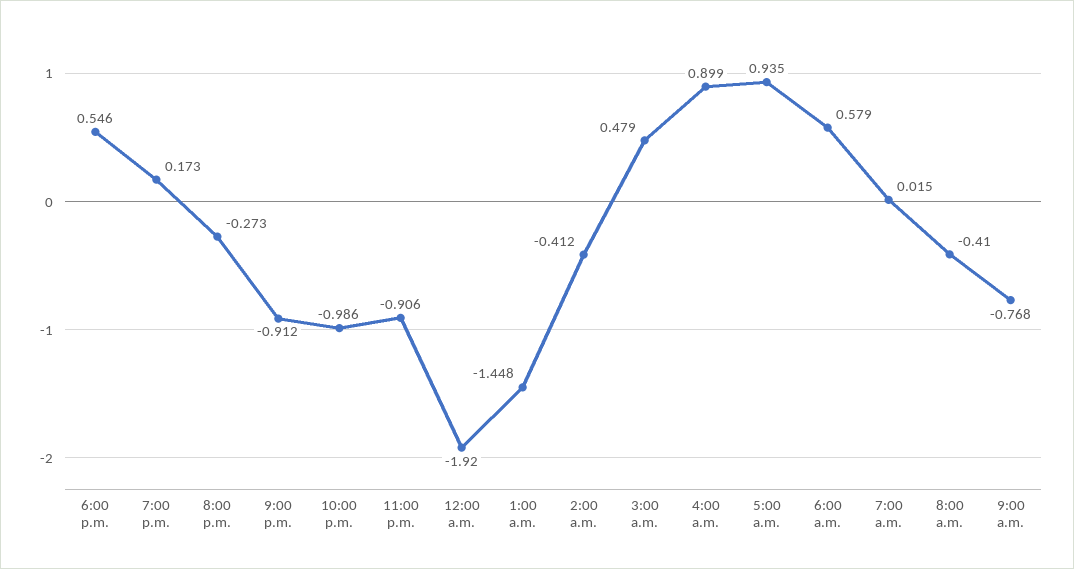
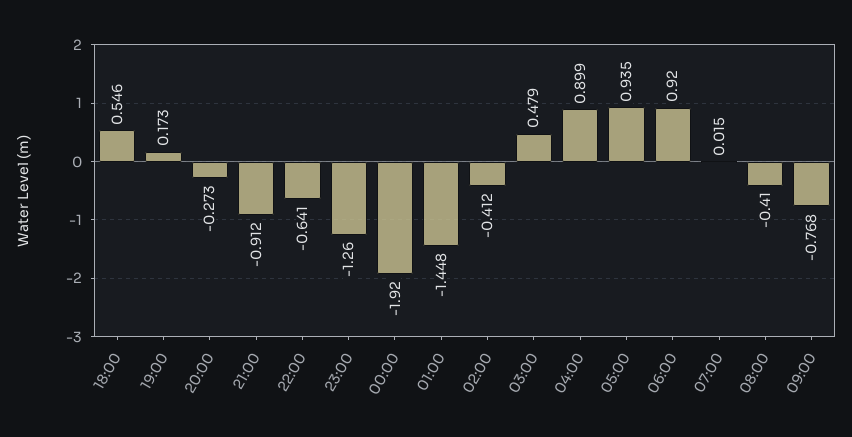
10:00 p.m.: -0.986 -> -0.641
11:00 p.m.: -0.906 -> -1.26
6:00 a.m.: 0.579 -> 0.92

